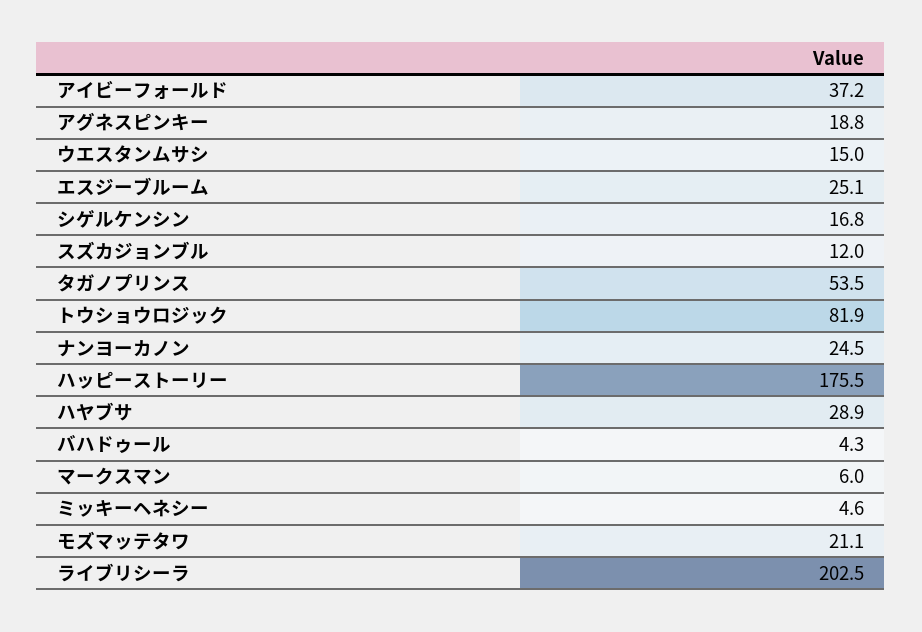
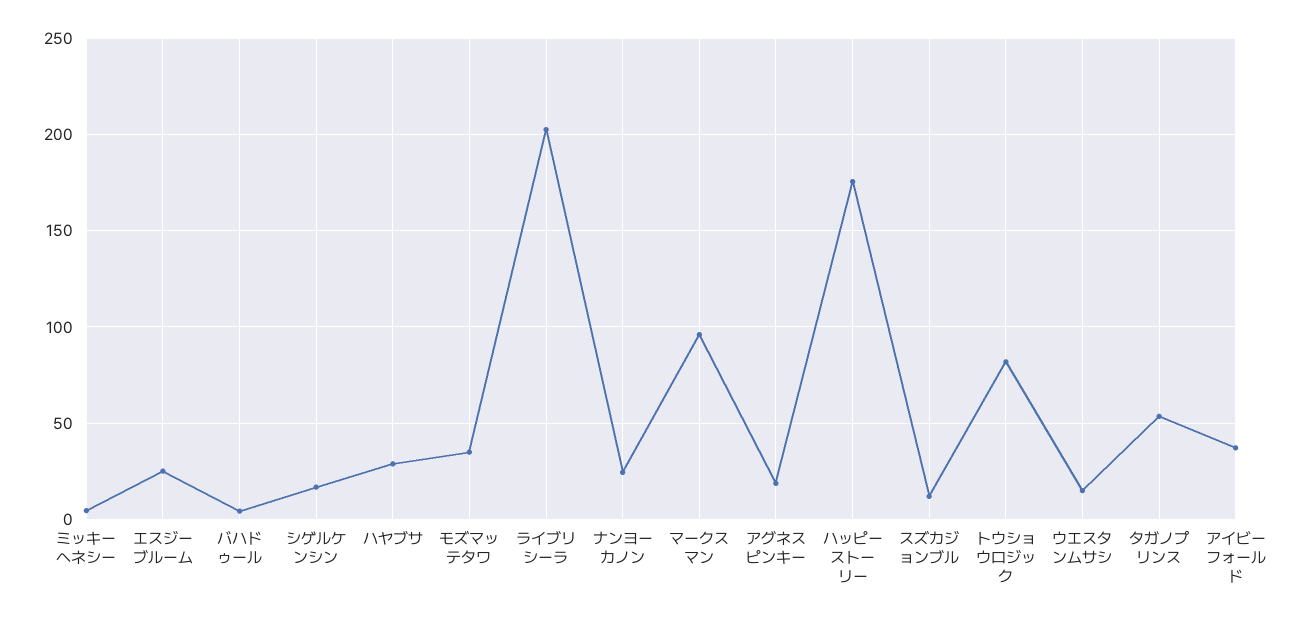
マークスマン: 6 -> 95
モズマッテタワ: 21.1 -> 35

